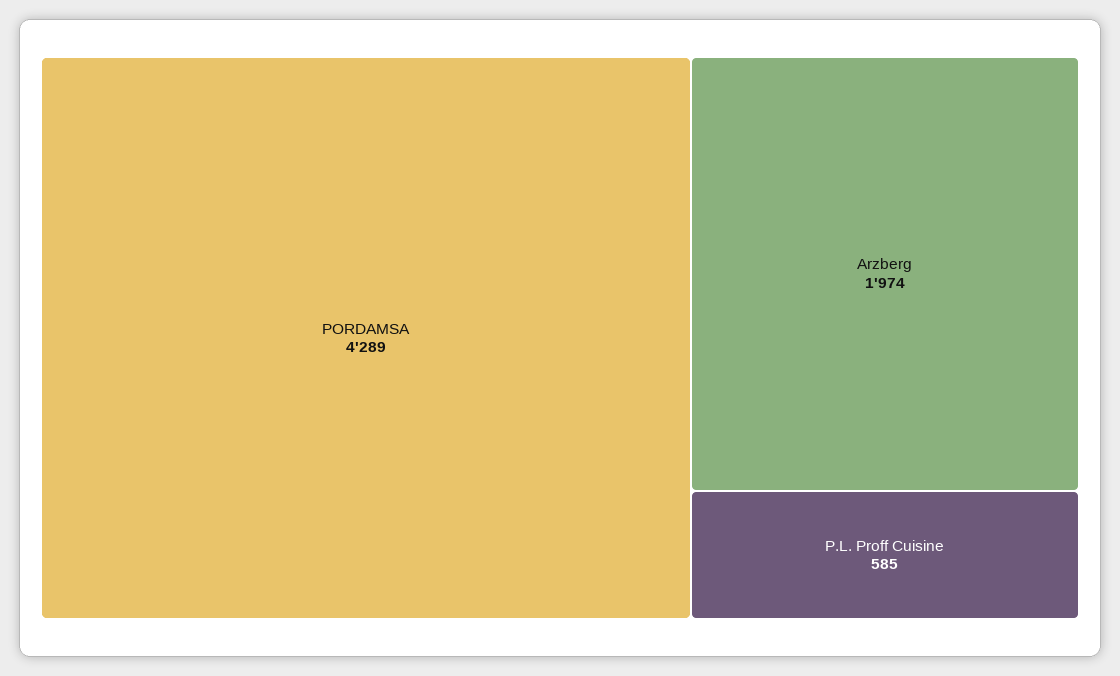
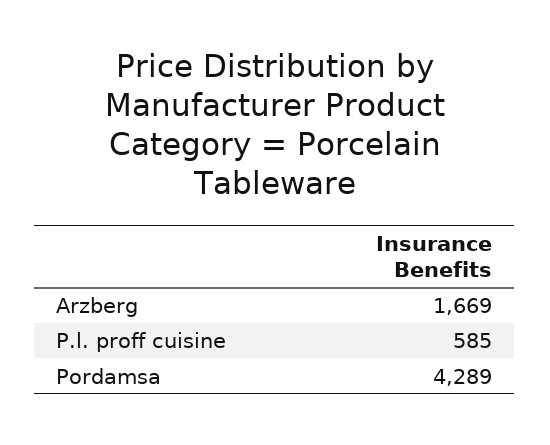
Arzberg: 1974 -> 1669

